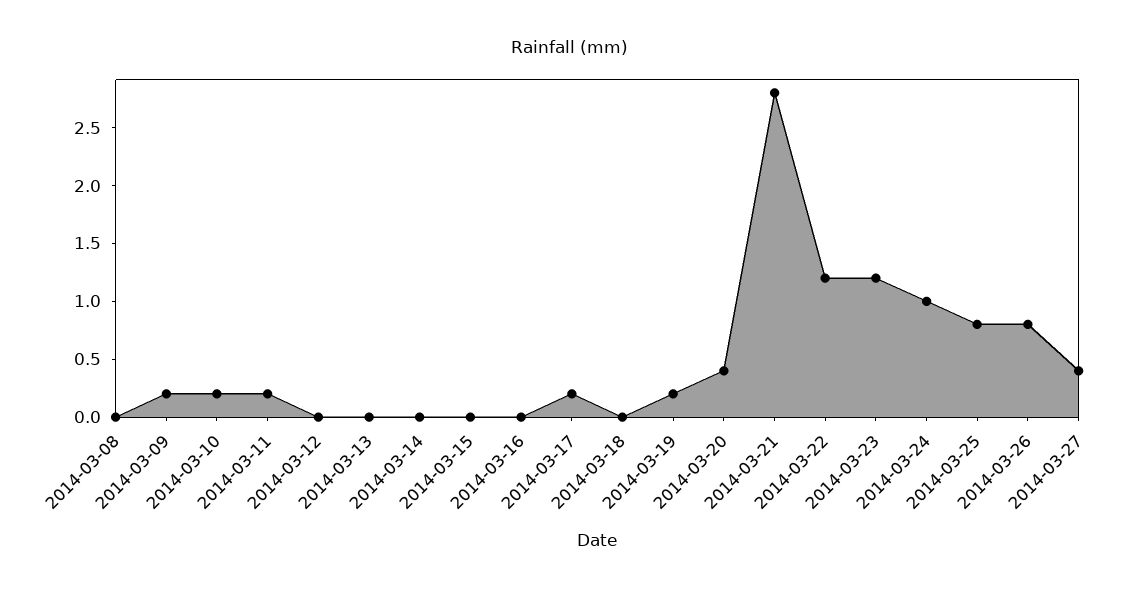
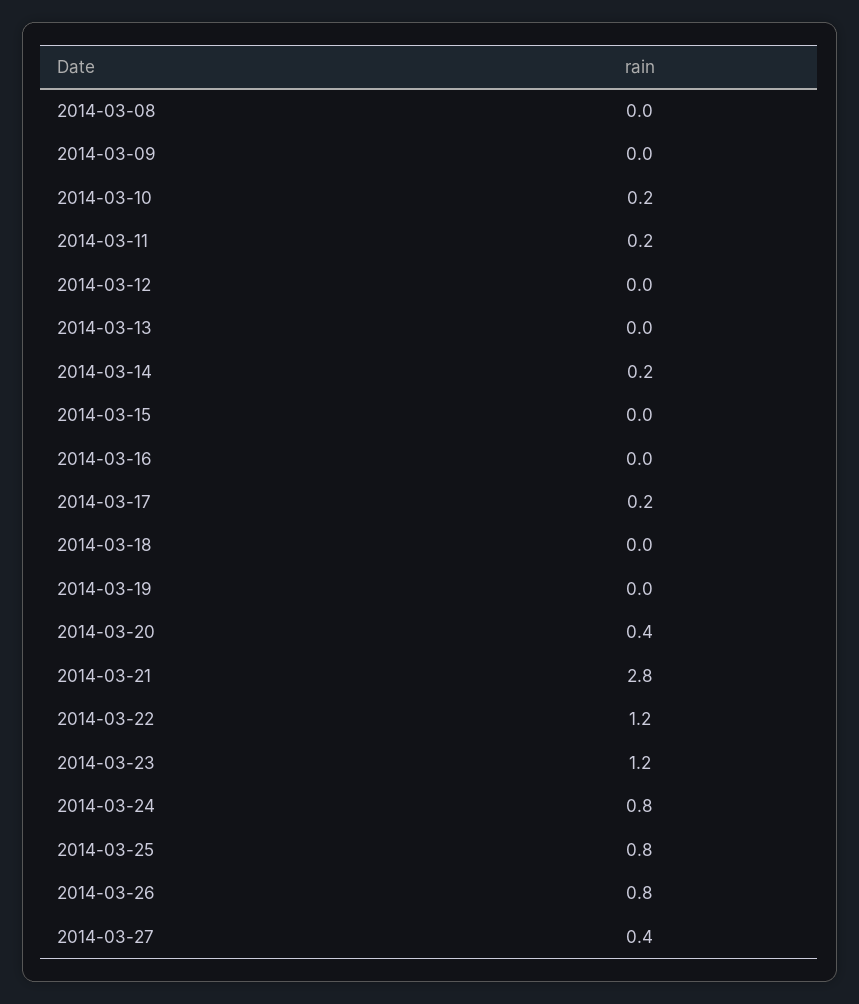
2014-03-09: 0.2 -> 0
2014-03-14: 0 -> 0.2
2014-03-19: 0.2 -> 0
2014-03-24: 1 -> 0.8

